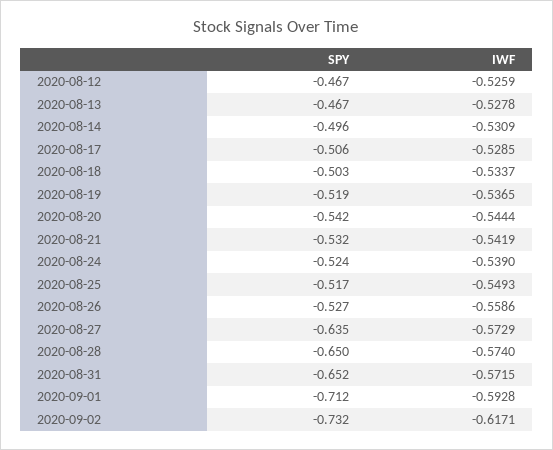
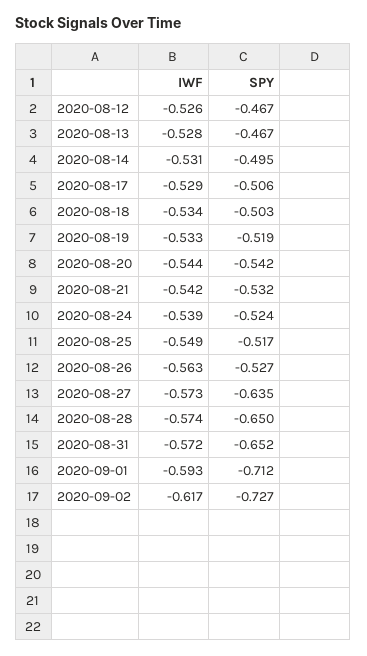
SPY, 2020-08-14: -0.496 -> -0.495
IWF, 2020-08-19: -0.5365 -> -0.533
IWF, 2020-08-26: -0.5586 -> -0.563
SPY, 2020-09-02: -0.732 -> -0.727

